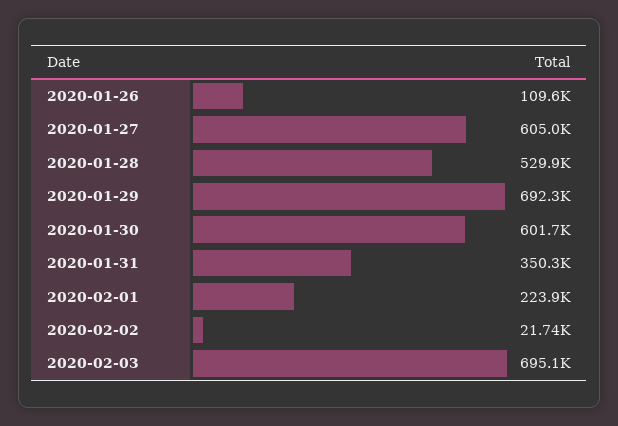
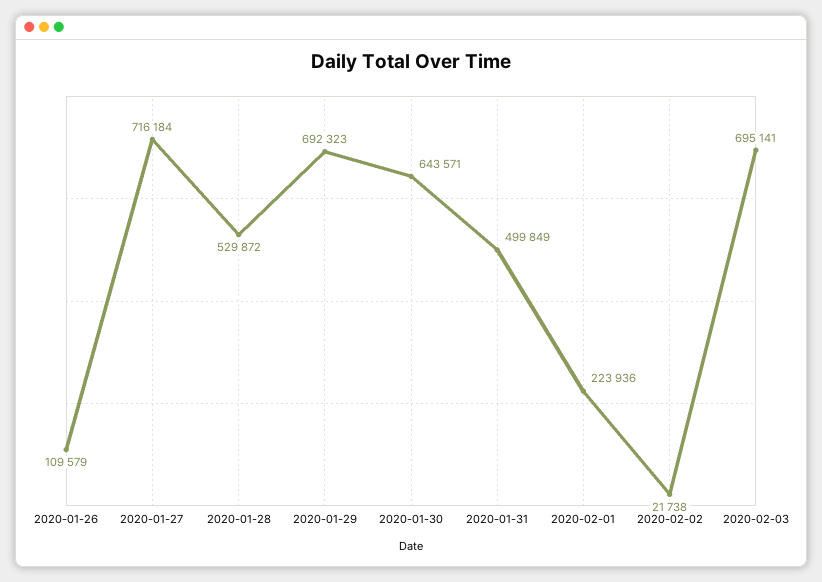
2020-01-27: 605000 -> 716184
2020-01-30: 601700 -> 643571
2020-01-31: 350300 -> 499849

